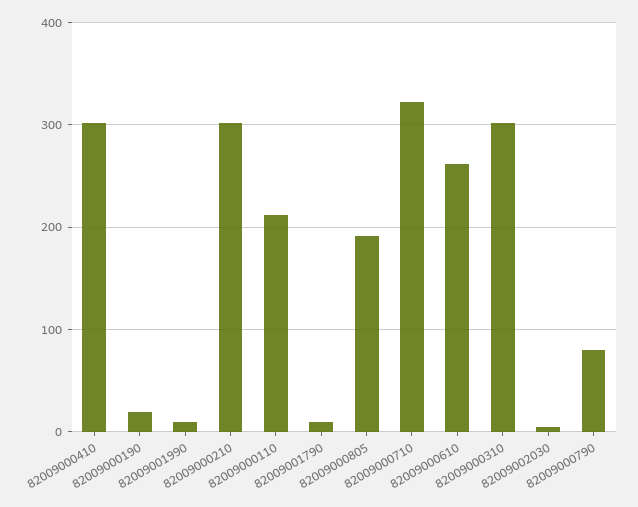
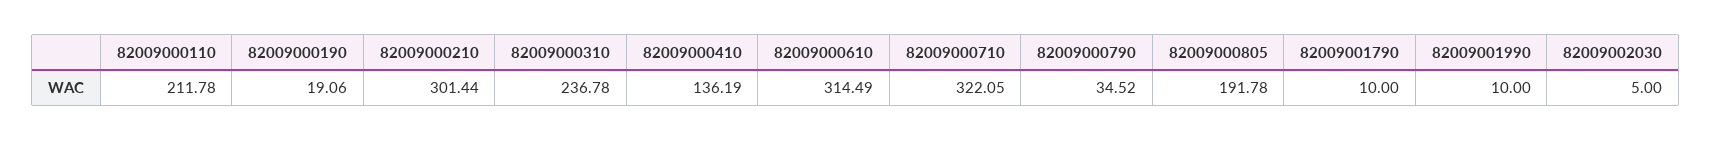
82009000410: 300 -> 136.19
82009000610: 260 -> 314.49
82009000310: 300 -> 236.78
82009000790: 80 -> 34.52

